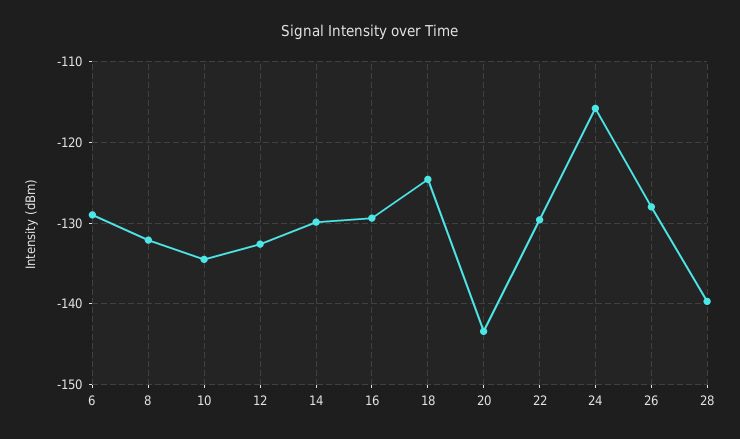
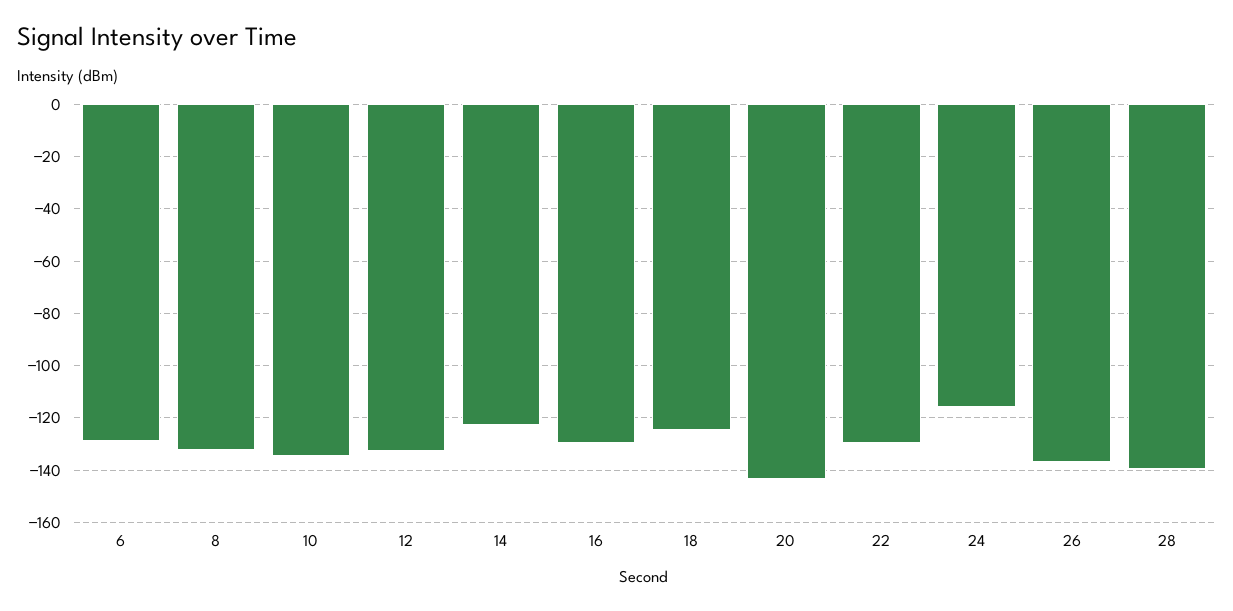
14: -130 -> -122.5
26: -128 -> -137.5

